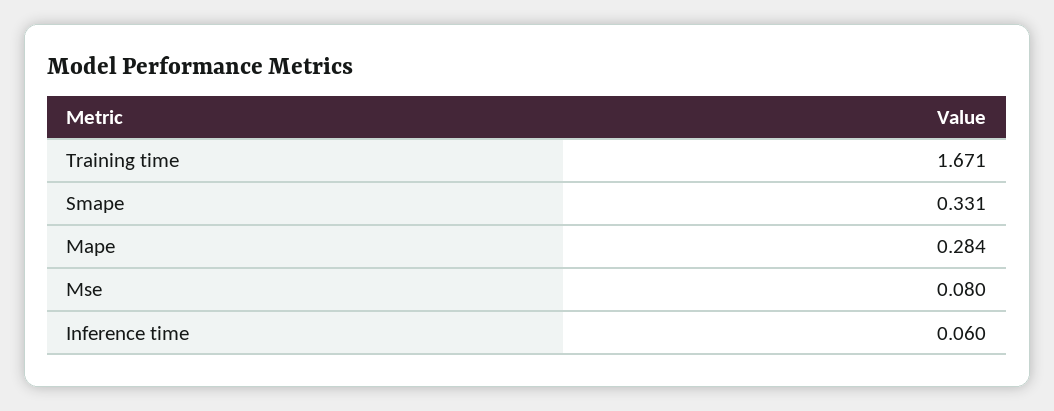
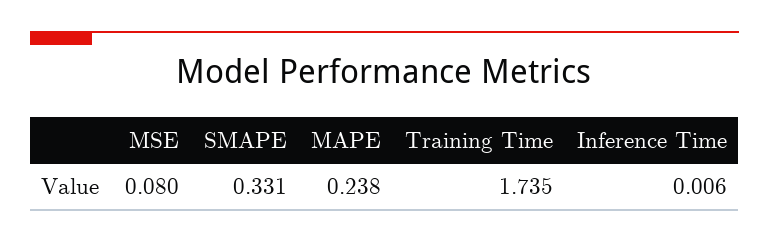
Training time: 1.671 -> 1.735
Mape: 0.284 -> 0.238
Inference time: 0.06 -> 0.006

